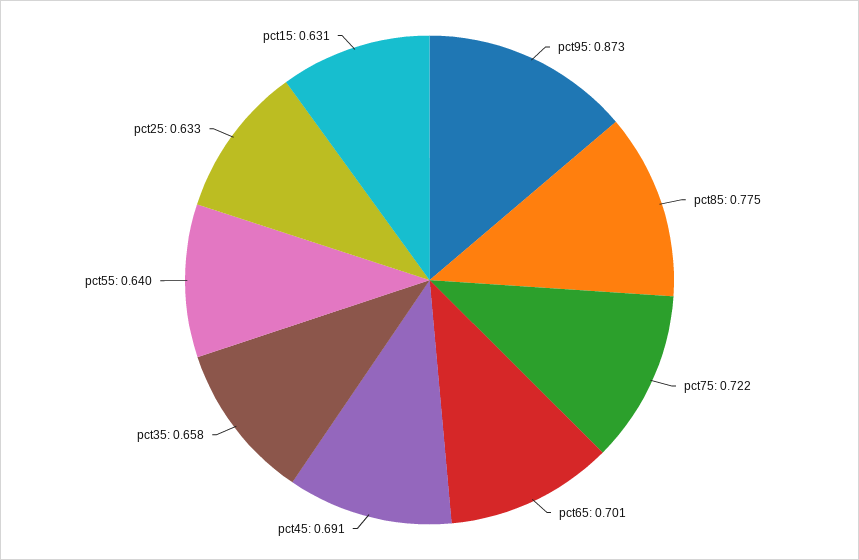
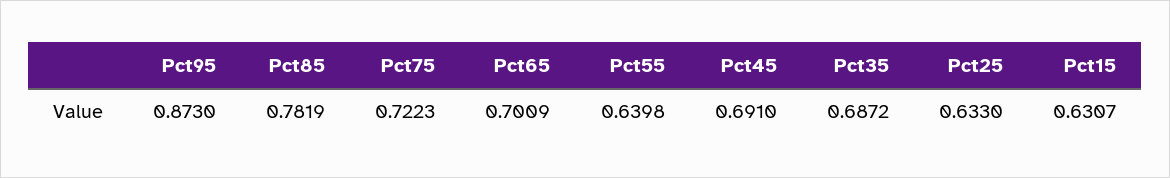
pct85: 0.775 -> 0.7819
pct35: 0.658 -> 0.6872

